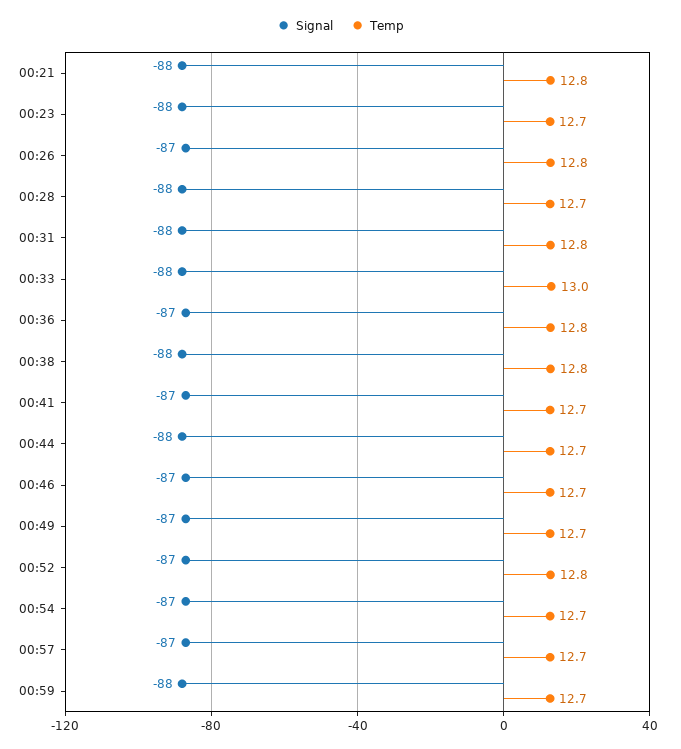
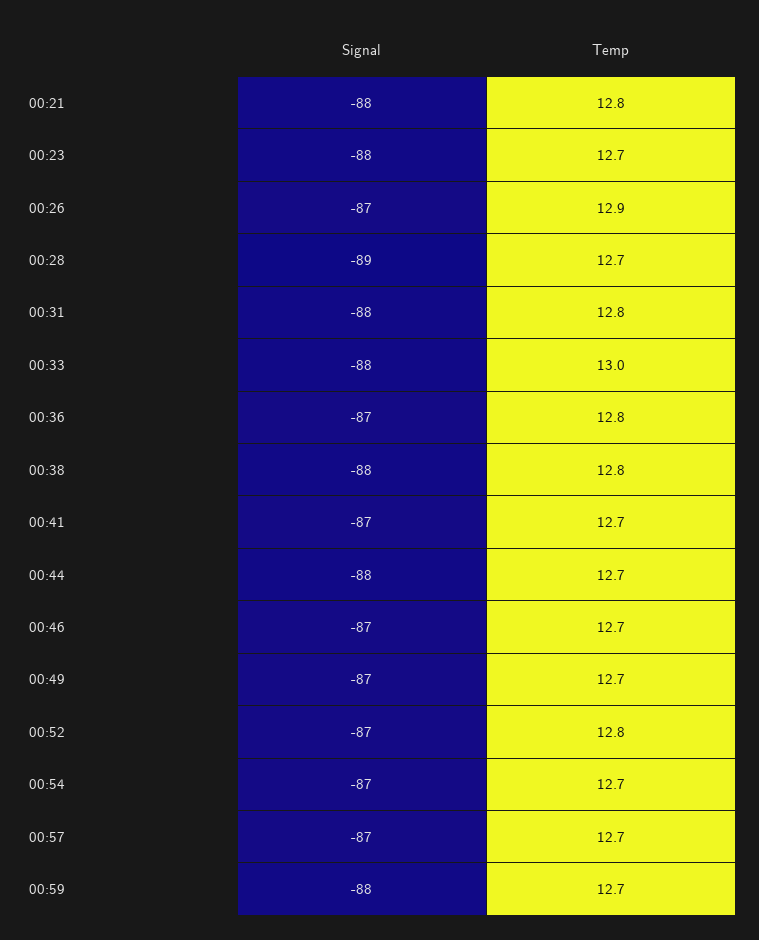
Temp, 00:26: 12.8 -> 12.9
Signal, 00:28: -88 -> -89

